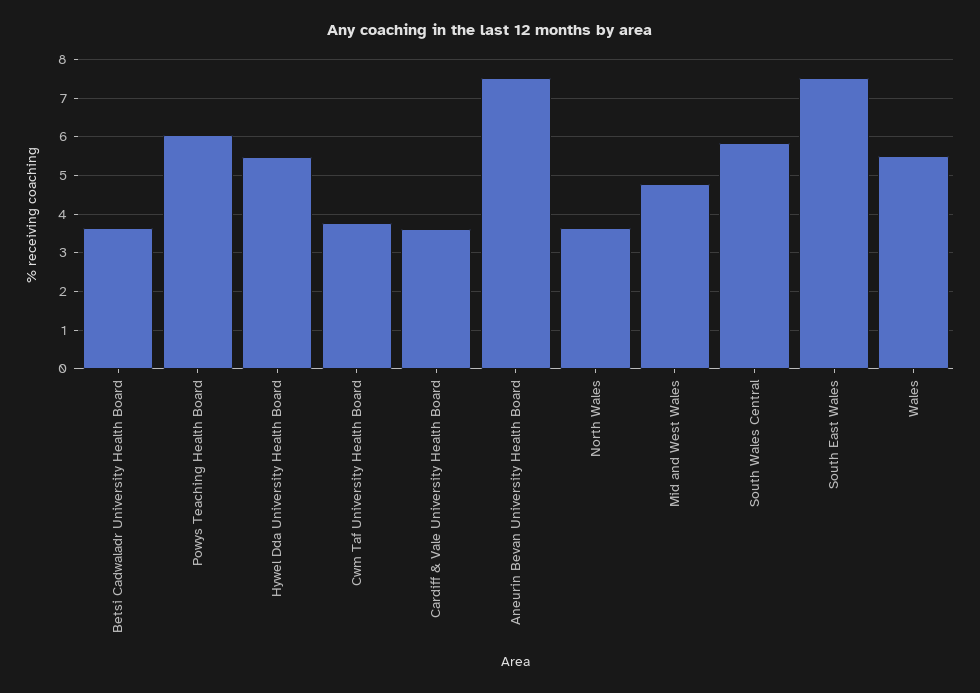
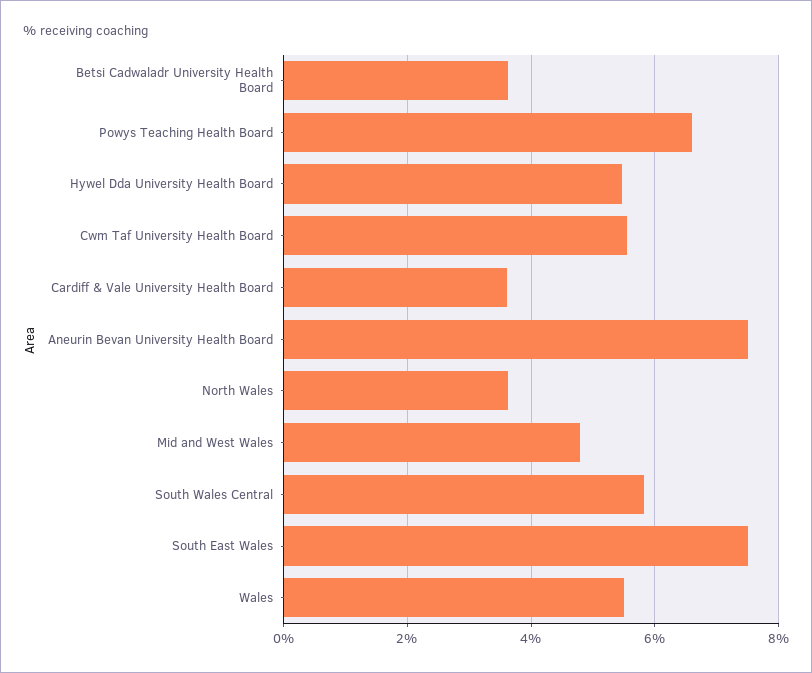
Powys Teaching Health Board: 6 -> 6.6
Cwm Taf University Health Board: 3.8 -> 5.6

